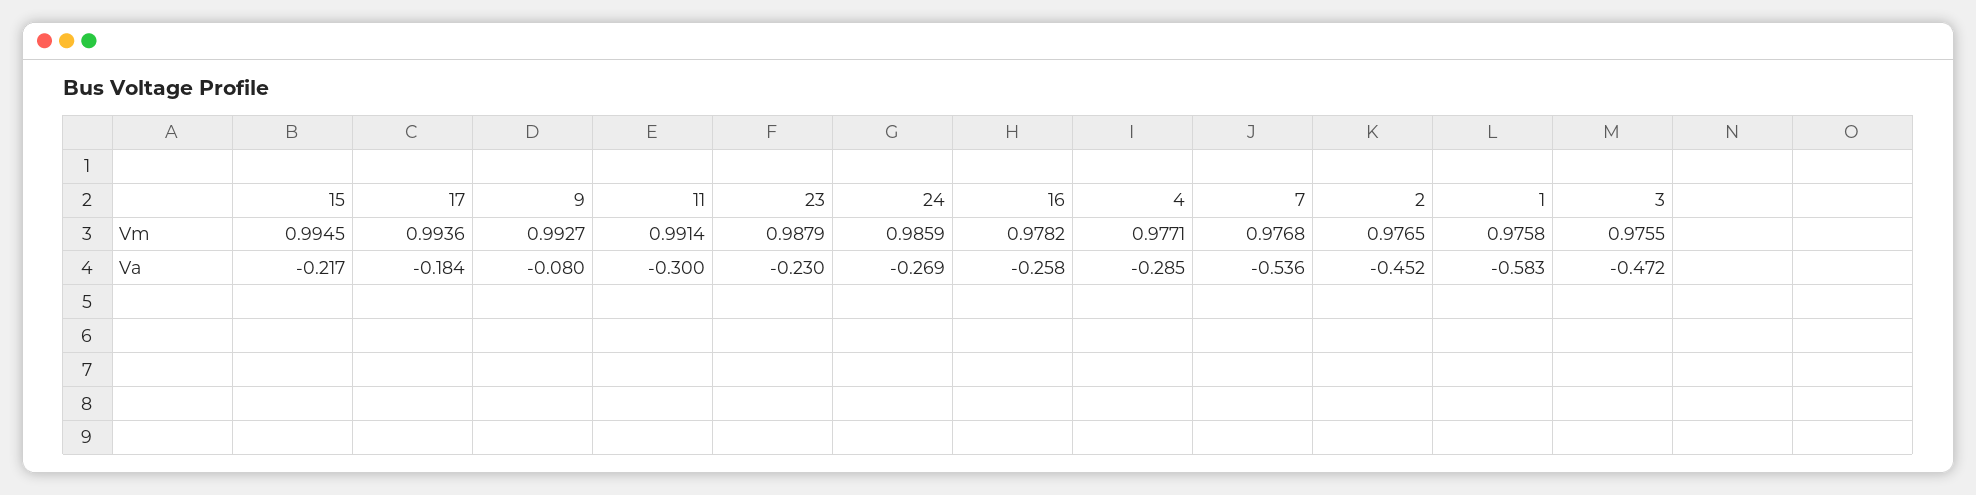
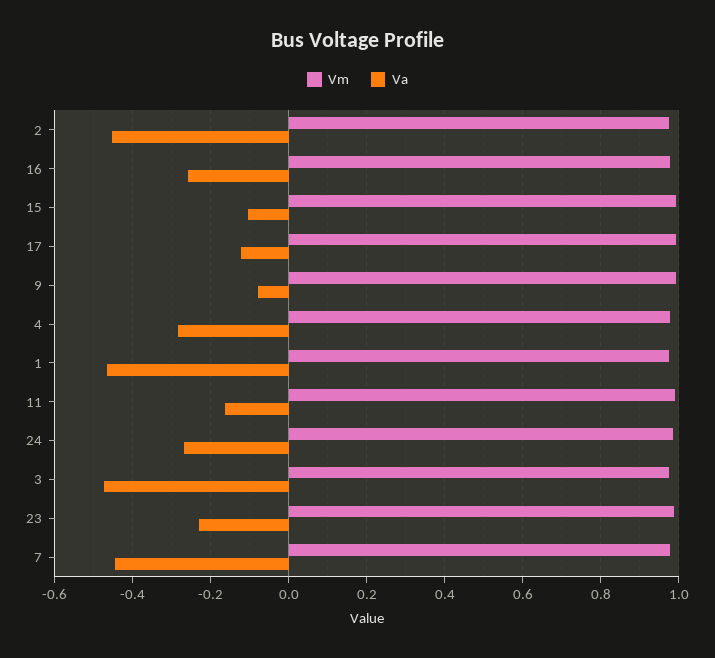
Va, 15: -0.217 -> -0.1
Va, 17: -0.184 -> -0.12
Va, 11: -0.3 -> -0.16
Va, 7: -0.536 -> -0.44
Va, 1: -0.583 -> -0.46

